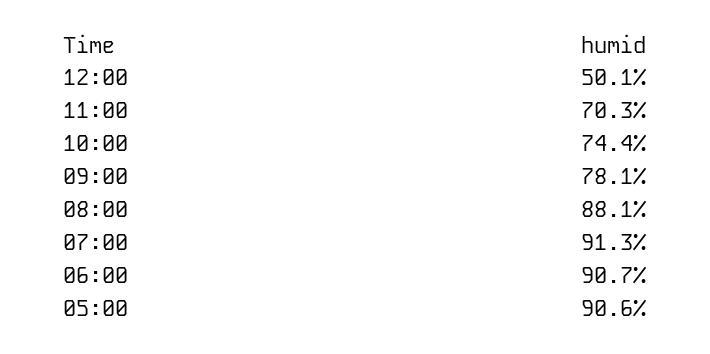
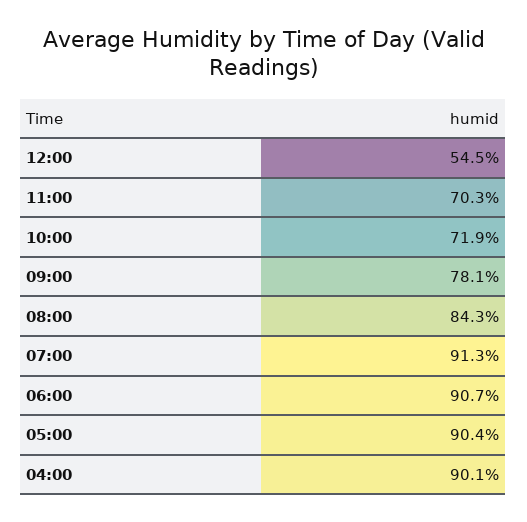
12:00: 50.1 -> 54.5
10:00: 74.4 -> 71.9
08:00: 88.1 -> 84.3
05:00: 90.6 -> 90.4
04:00: none -> 90.1

